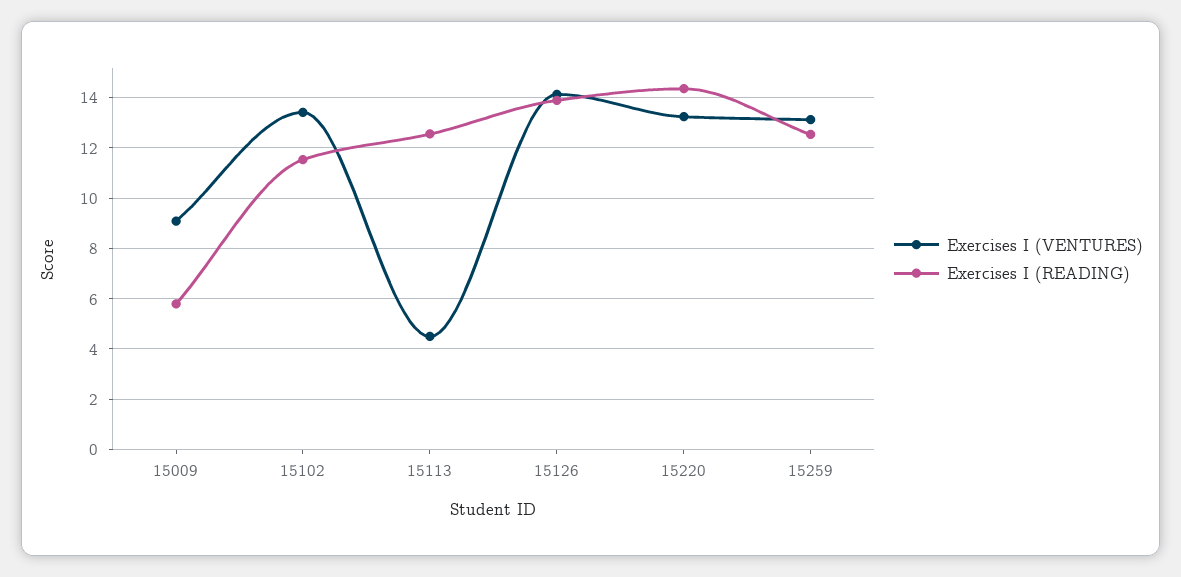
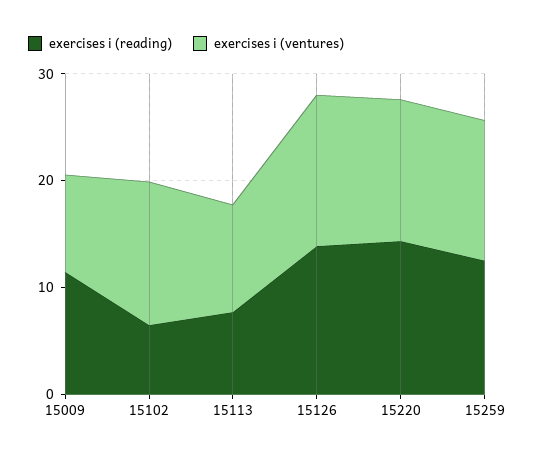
Exercises I (READING), 15009: 5.75 -> 12
Exercises I (READING), 15102: 11.5 -> 6
Exercises I (VENTURES), 15113: 4.5 -> 10
Exercises I (READING), 15113: 12.5 -> 8

